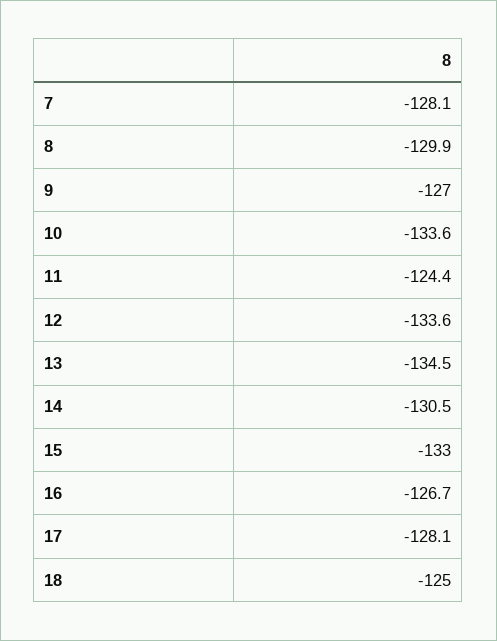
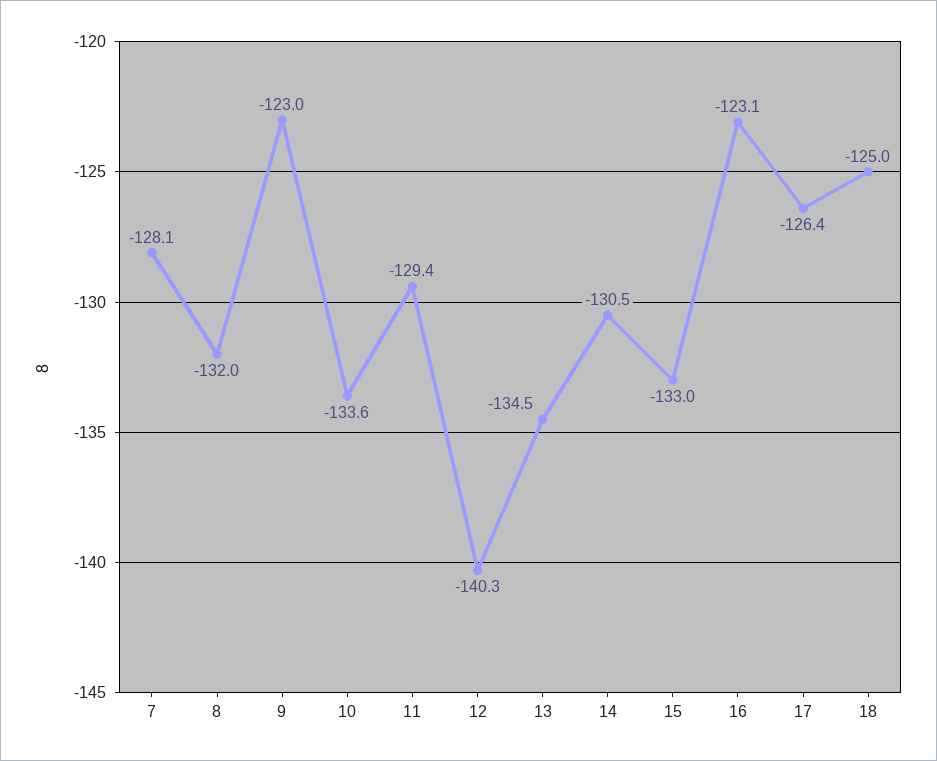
8: -129.9 -> -132
9: -127 -> -123
11: -124.4 -> -129.4
12: -133.6 -> -140.3
16: -126.7 -> -123.1
17: -128.1 -> -126.4

